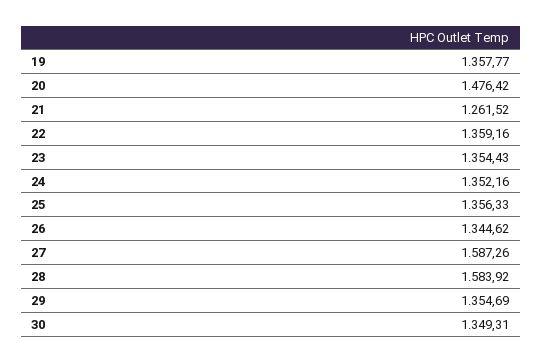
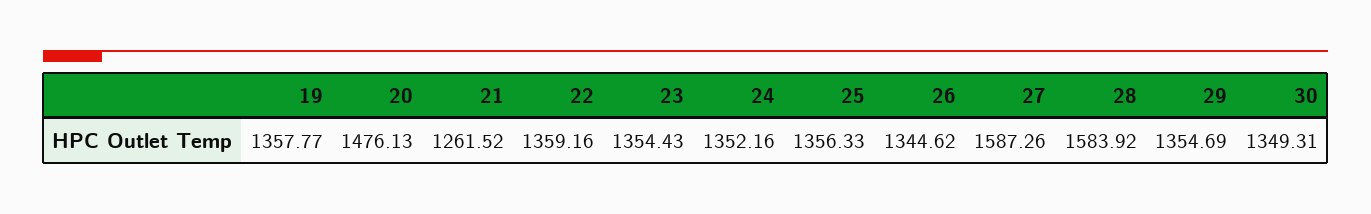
20: 1476.42 -> 1476.13

